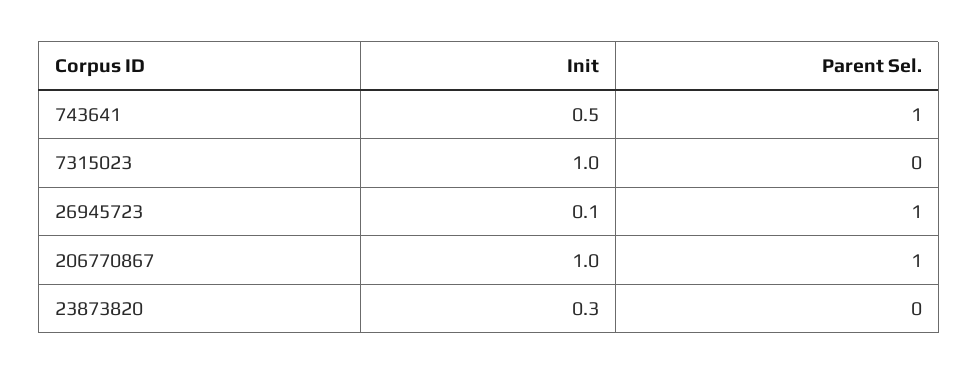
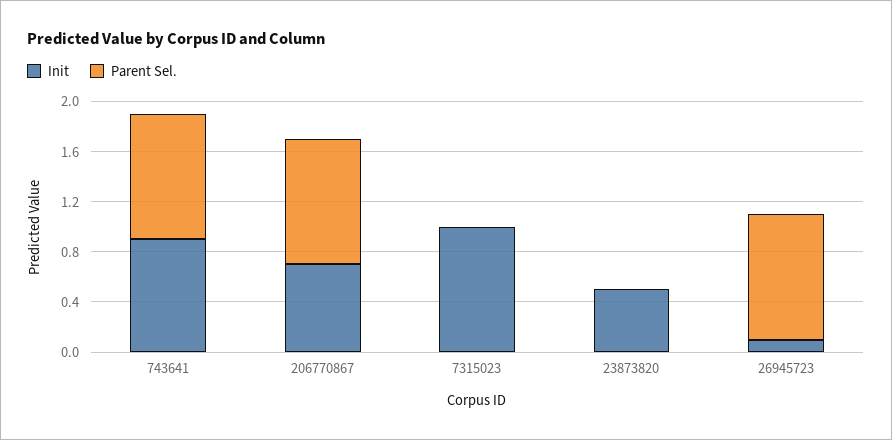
Init, 743641: 0.5 -> 0.9
Init, 206770867: 1 -> 0.7
Init, 23873820: 0.3 -> 0.5

